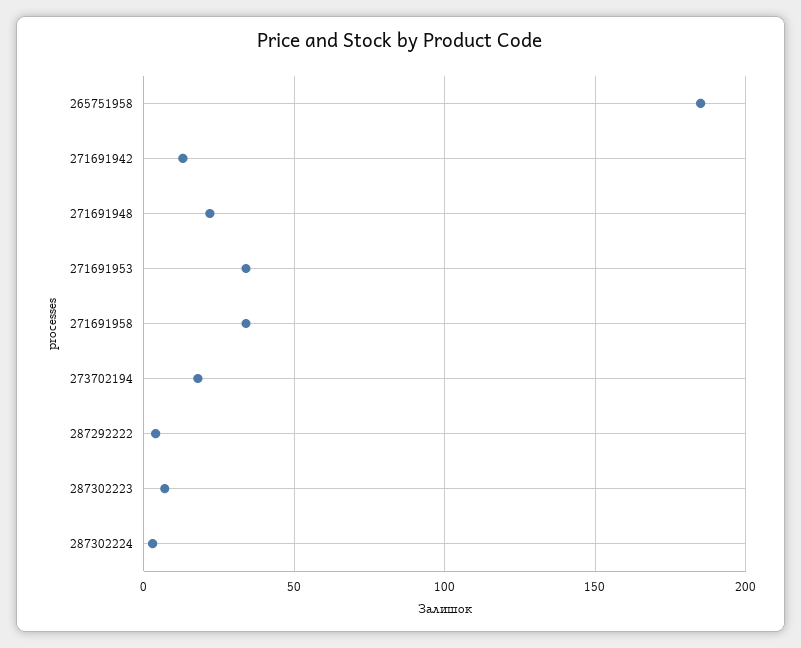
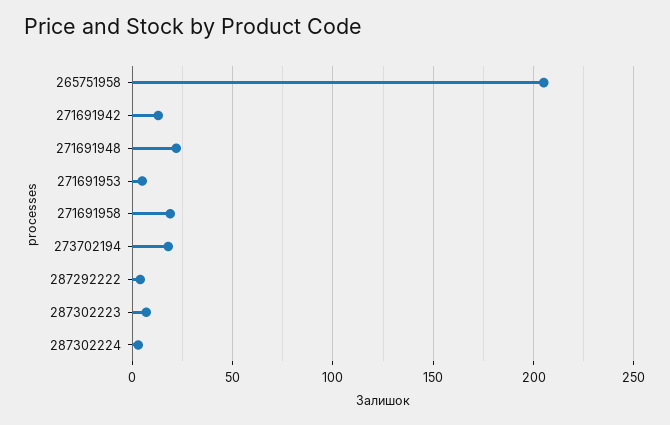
265751958: 185 -> 205
271691953: 35 -> 5
271691958: 35 -> 20

